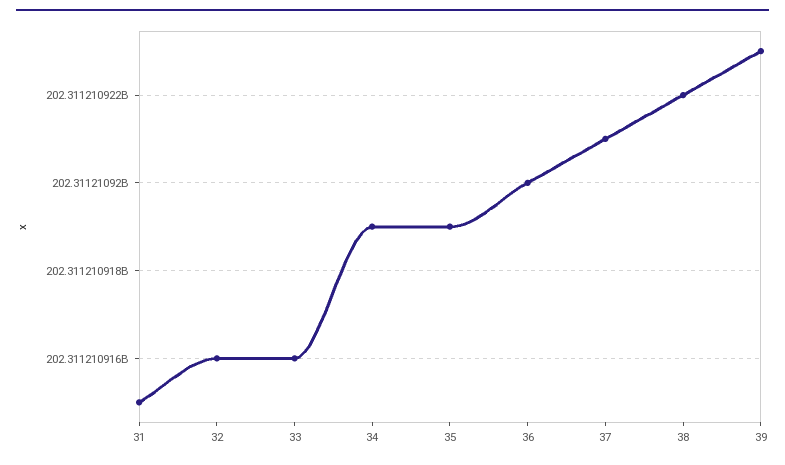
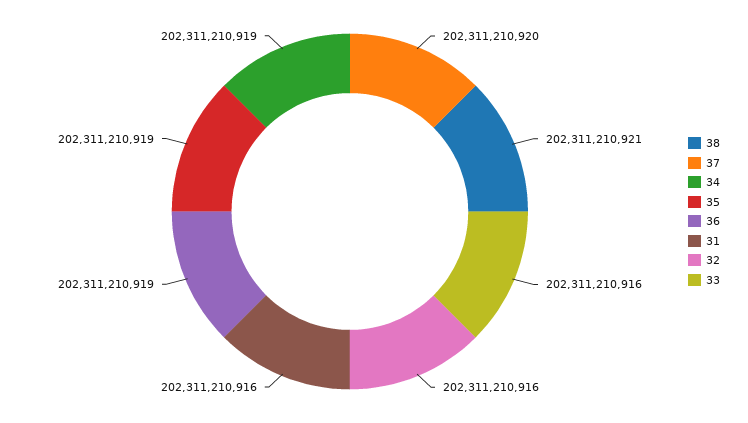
31: 202311210915 -> 202311210916
36: 202311210920 -> 202311210919
37: 202311210921 -> 202311210920
38: 202311210922 -> 202311210921
39: 202311210923 -> none

